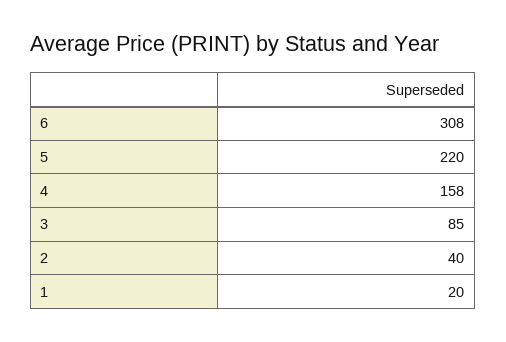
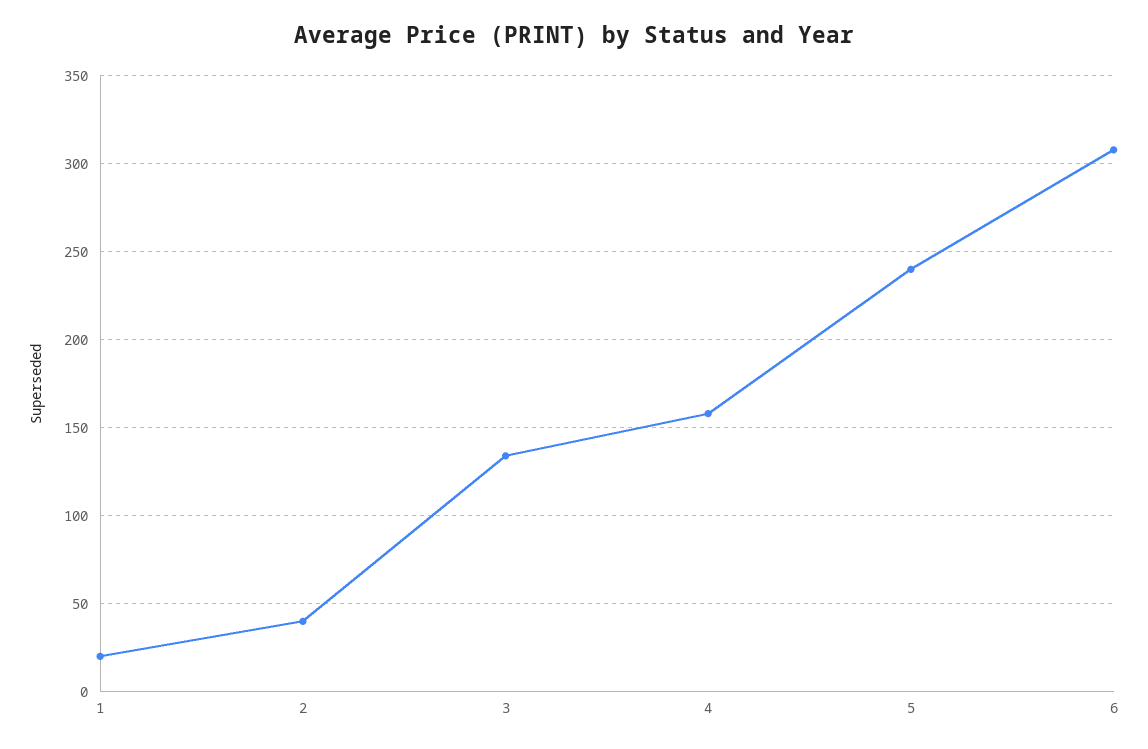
5: 220 -> 240
3: 85 -> 135

